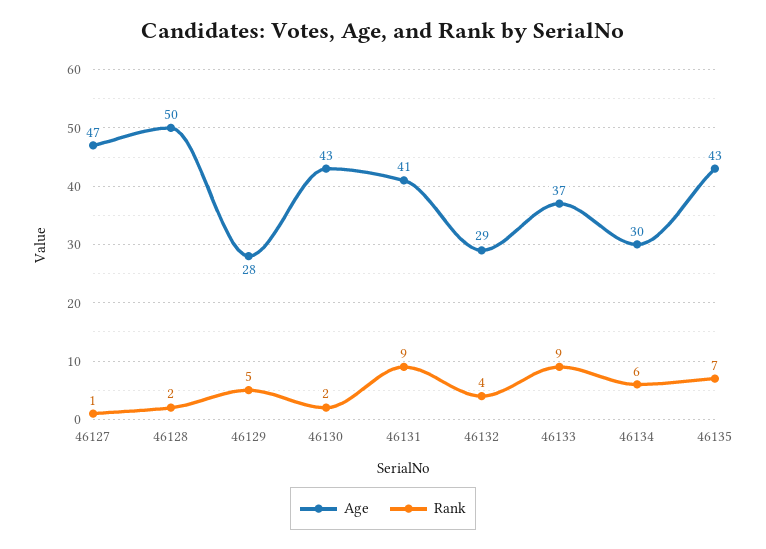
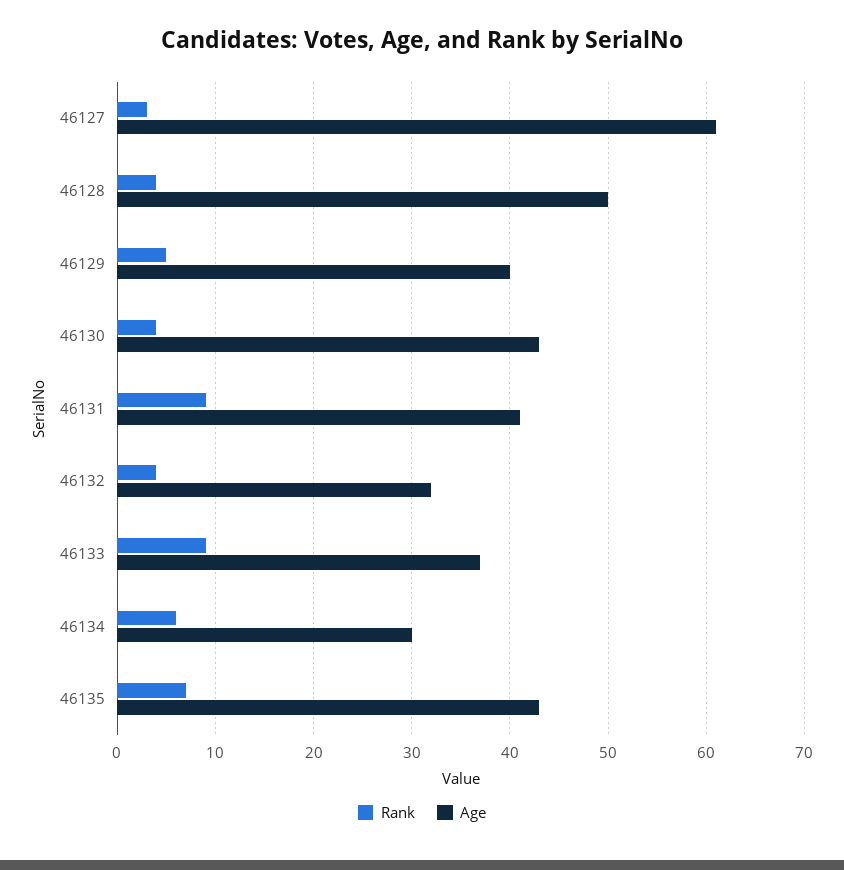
Age, 46127: 47 -> 61
Rank, 46127: 1 -> 3
Rank, 46128: 2 -> 4
Age, 46129: 28 -> 40
Rank, 46130: 2 -> 4
Age, 46132: 29 -> 32

